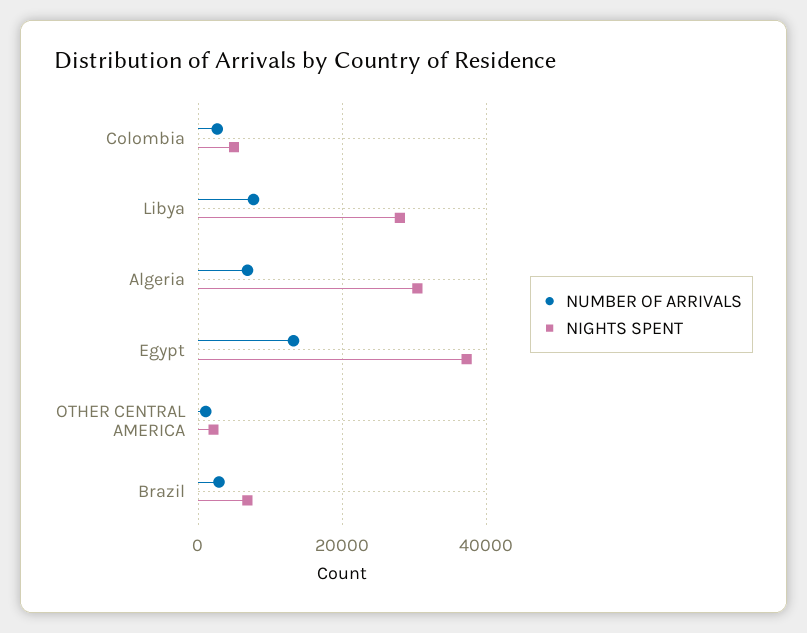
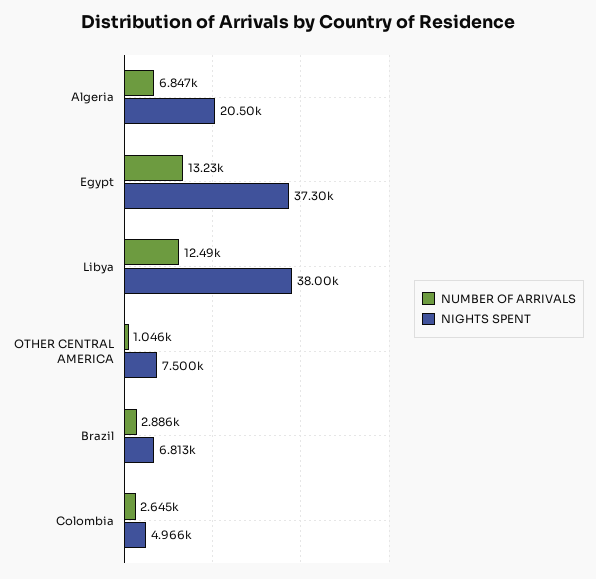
NUMBER OF ARRIVALS, Libya: 8000 -> 12490
NIGHTS SPENT, Libya: 28000 -> 38000
NIGHTS SPENT, Algeria: 30000 -> 20500
NIGHTS SPENT, OTHER CENTRAL AMERICA: 2000 -> 7500

